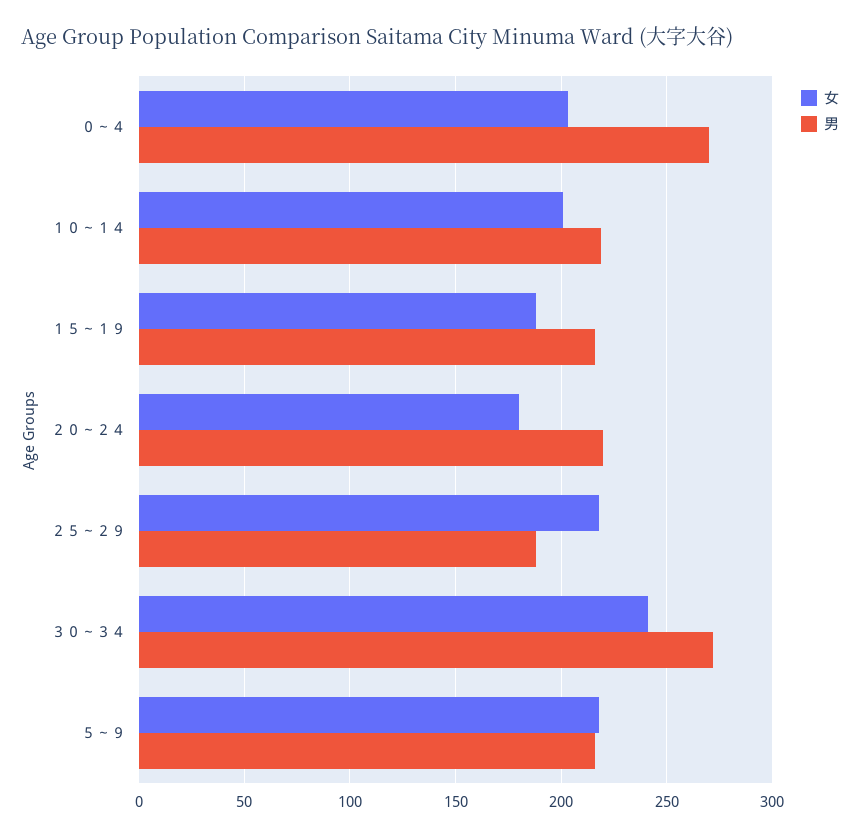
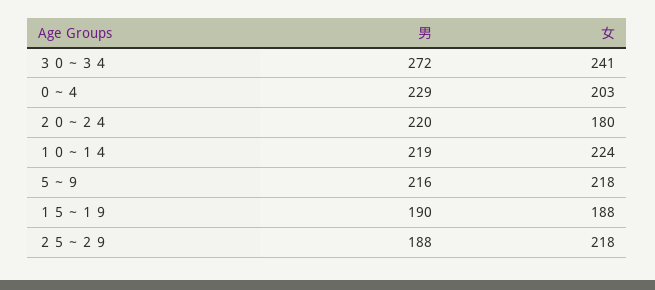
男, ０～４: 270 -> 229
女, １０～１４: 200 -> 224
男, １５～１９: 215 -> 190

